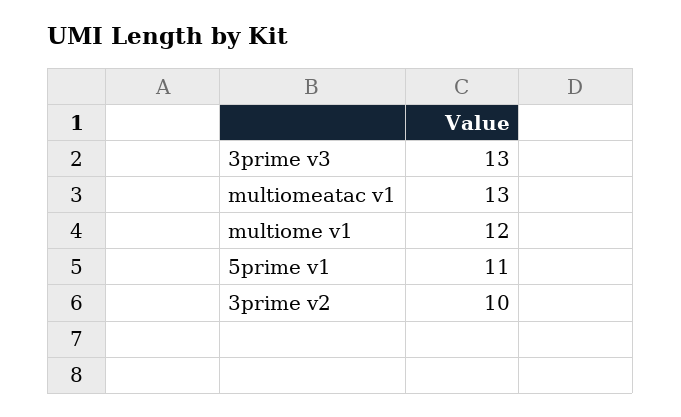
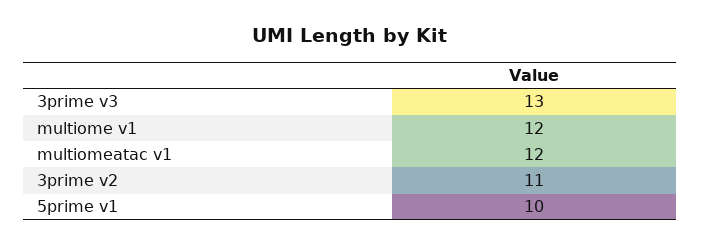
multiomeatac v1: 13 -> 12
5prime v1: 11 -> 10
3prime v2: 10 -> 11

